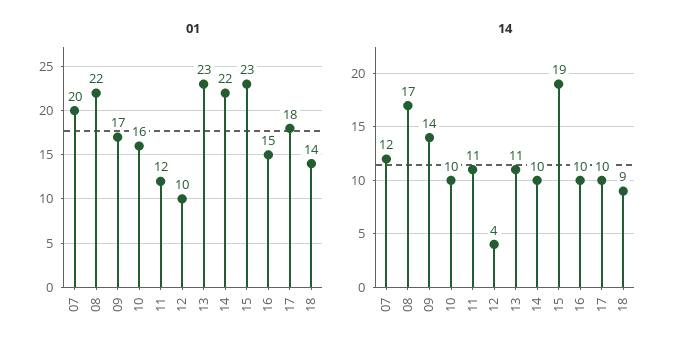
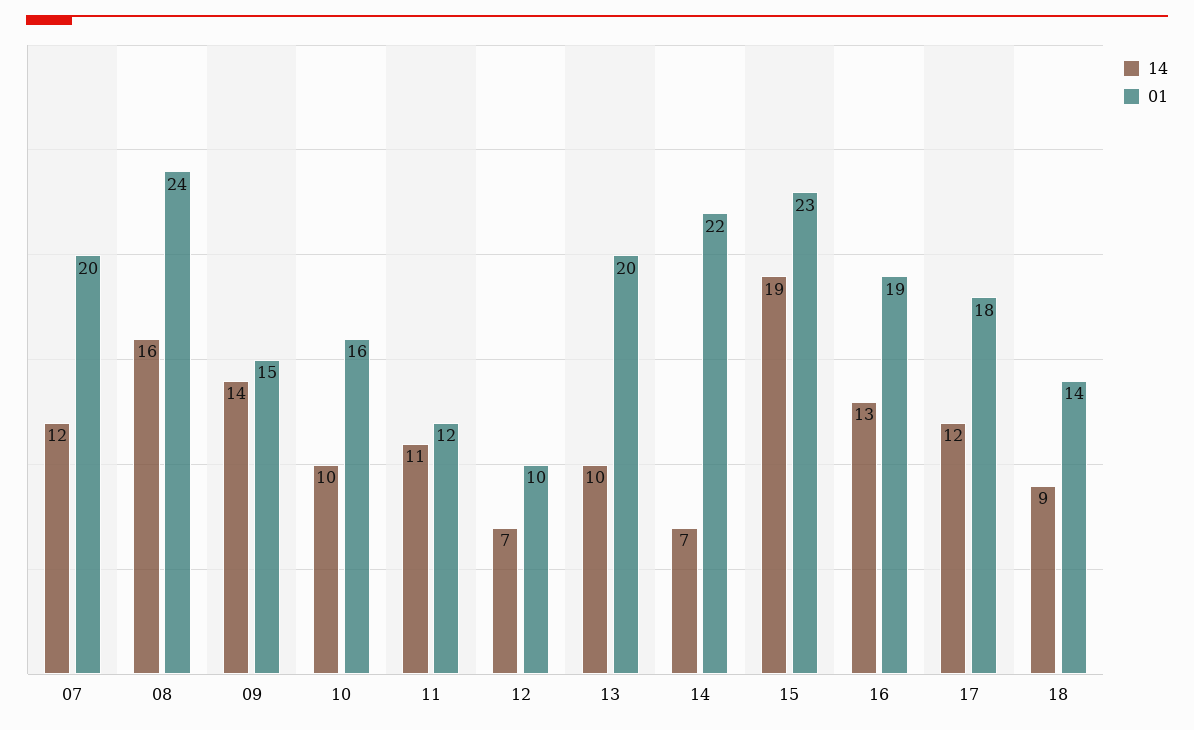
01, 08: 22 -> 24
01, 09: 17 -> 15
01, 13: 23 -> 20
01, 16: 15 -> 19
14, 08: 17 -> 16
14, 12: 4 -> 7
14, 13: 11 -> 10
14, 14: 10 -> 7
14, 16: 10 -> 13
14, 17: 10 -> 12

